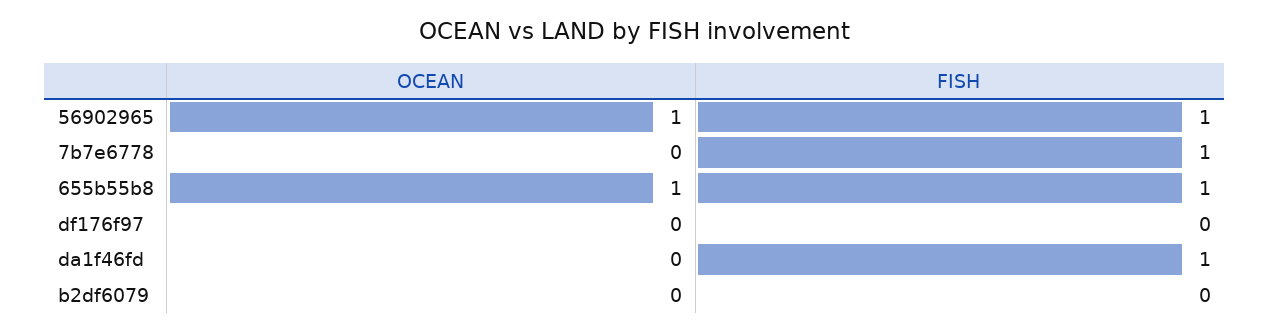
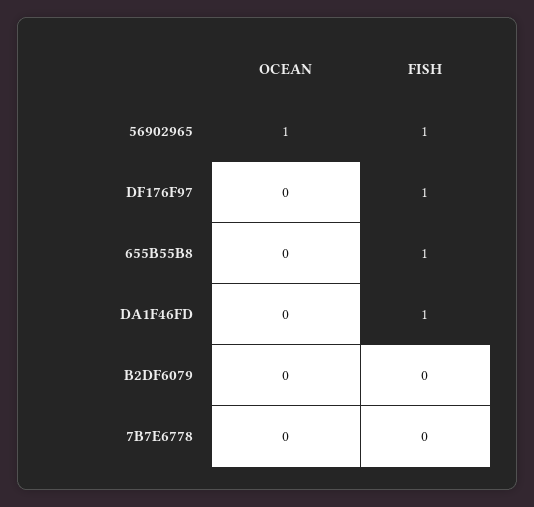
FISH, 7b7e6778: 1 -> 0
OCEAN, 655b55b8: 1 -> 0
FISH, df176f97: 0 -> 1

